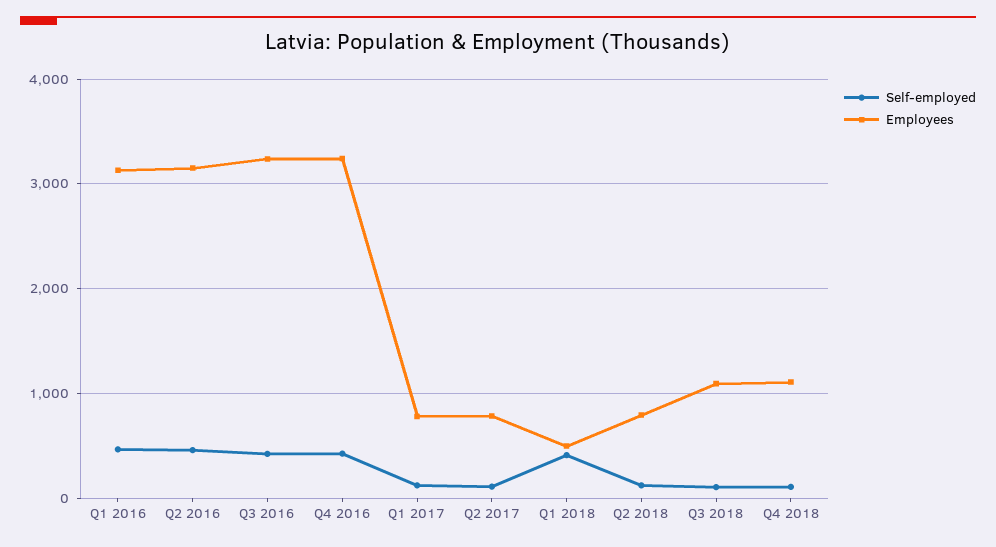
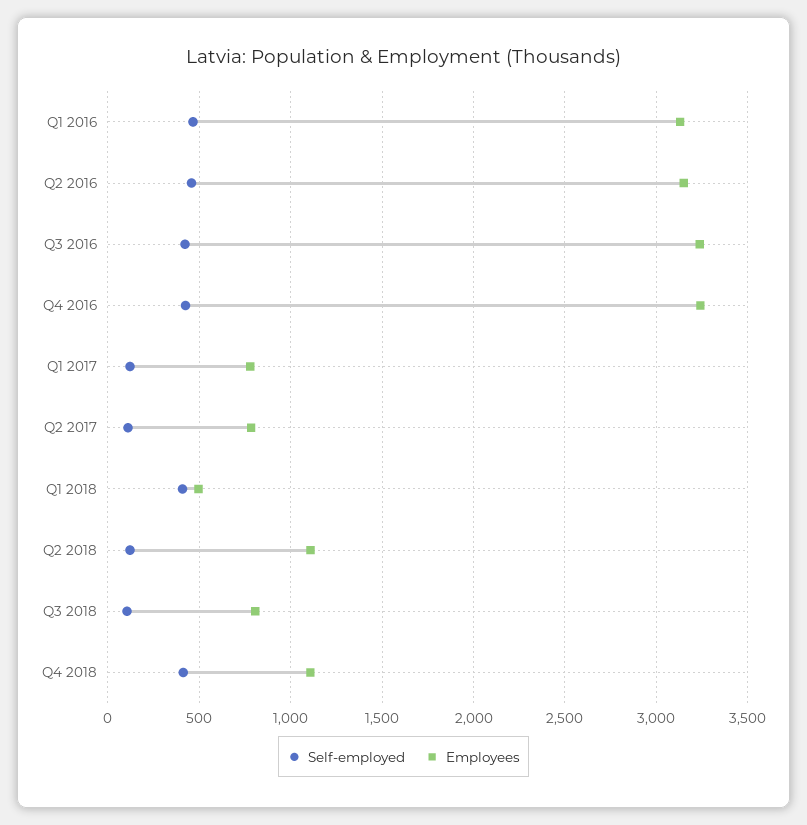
Employees, Q2 2018: 800 -> 1100
Employees, Q3 2018: 1100 -> 800
Self-employed, Q4 2018: 100 -> 400

